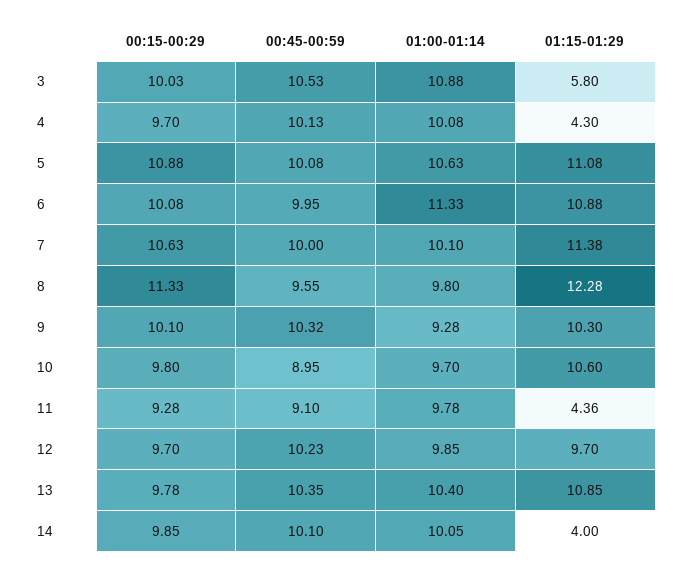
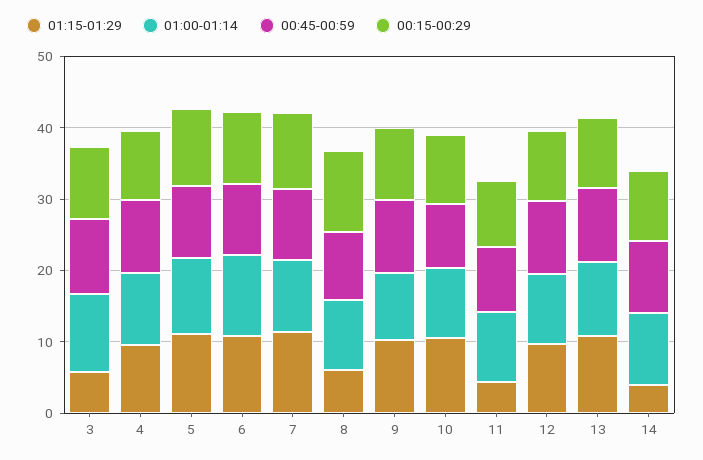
01:15-01:29, 4: 4.3 -> 10
01:15-01:29, 8: 12.28 -> 6

